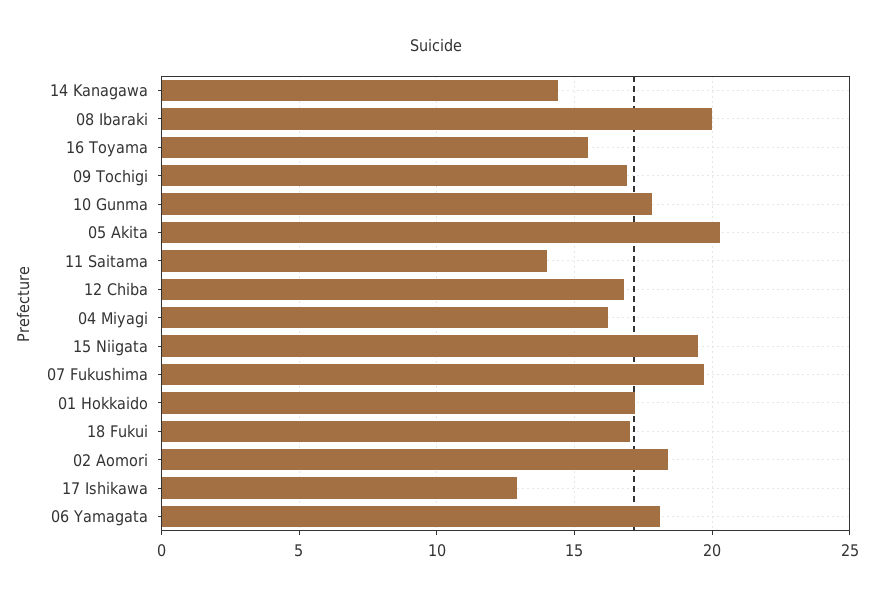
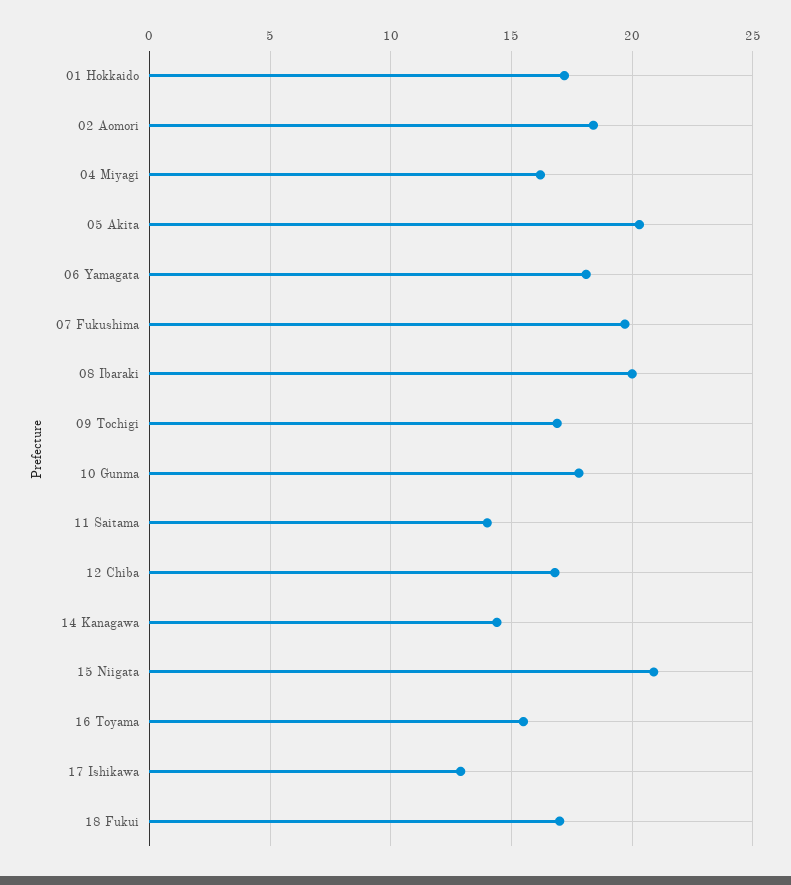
15 Niigata: 19.5 -> 21

